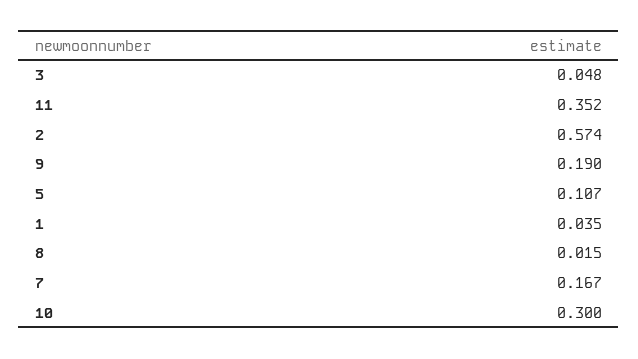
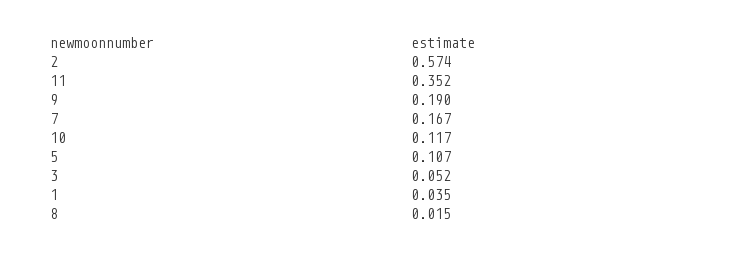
3: 0.048 -> 0.052
10: 0.3 -> 0.117

